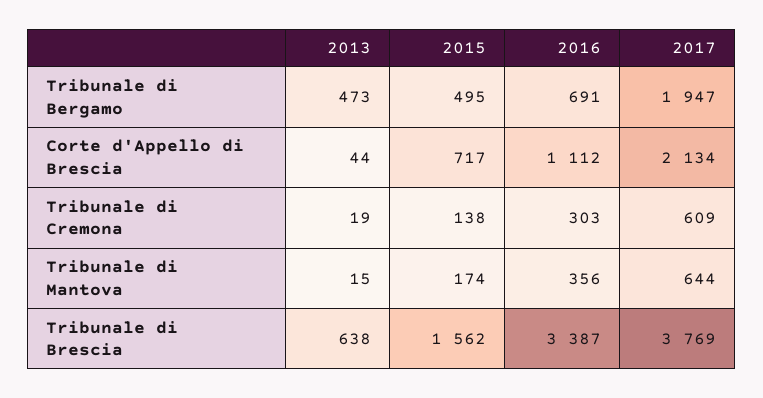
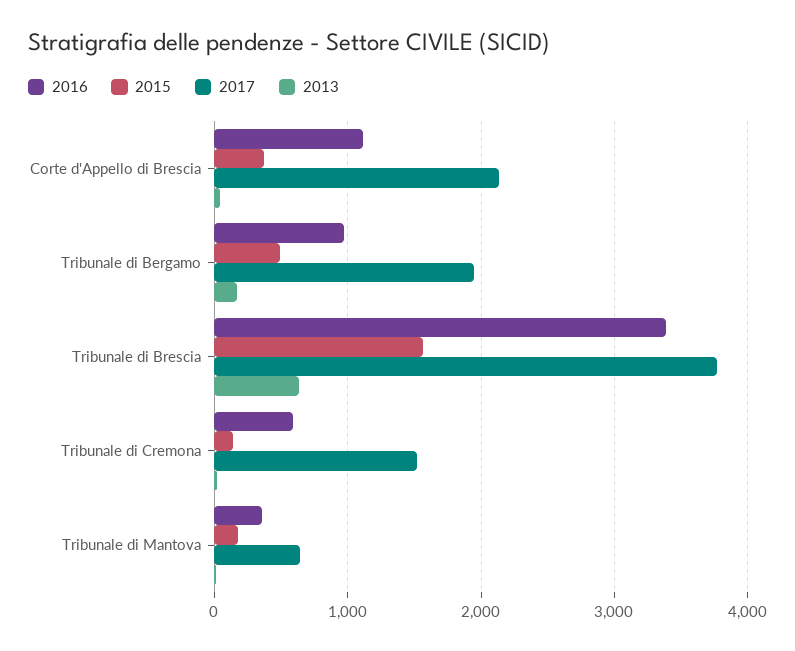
2013, Tribunale di Bergamo: 473 -> 200
2016, Tribunale di Bergamo: 691 -> 1000
2015, Corte d'Appello di Brescia: 717 -> 400
2016, Tribunale di Cremona: 303 -> 600
2017, Tribunale di Cremona: 609 -> 1500

